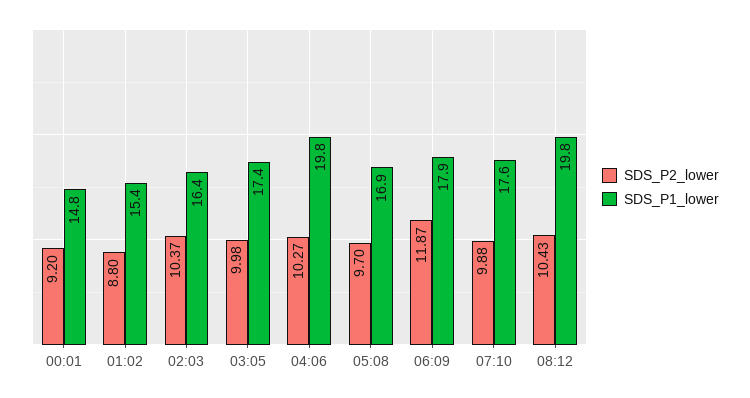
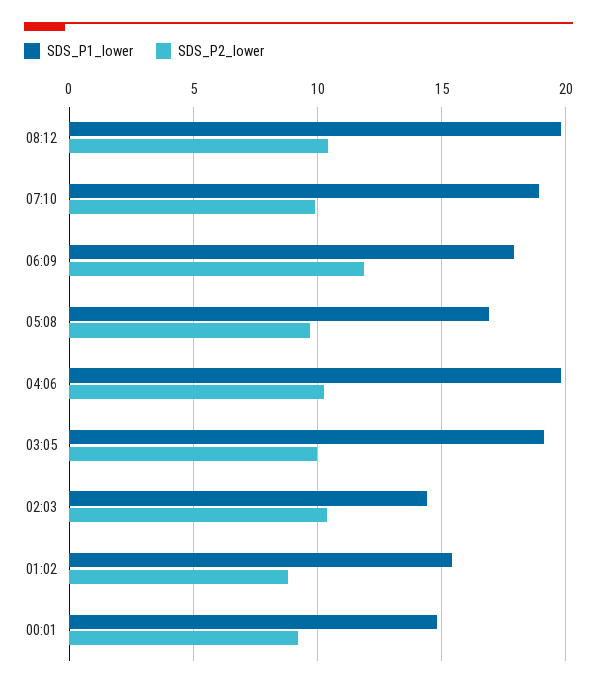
SDS_P1_lower, 02:03: 16.4 -> 14.5
SDS_P1_lower, 03:05: 17.4 -> 19
SDS_P1_lower, 07:10: 17.6 -> 19

